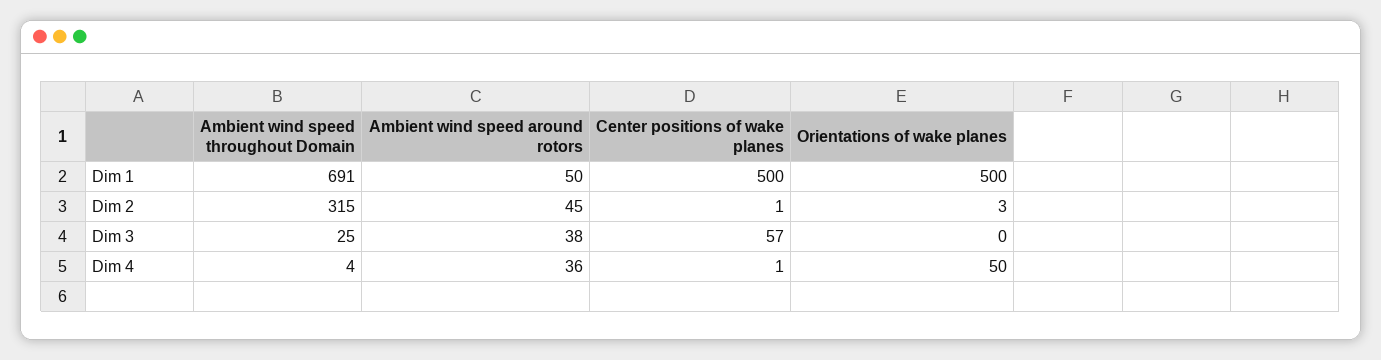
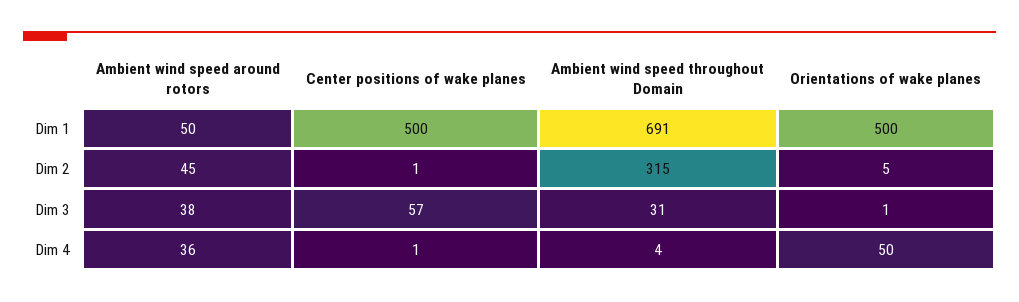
Orientations of wake planes, Dim 2: 3 -> 5
Ambient wind speed throughout Domain, Dim 3: 25 -> 31
Orientations of wake planes, Dim 3: 0 -> 1

